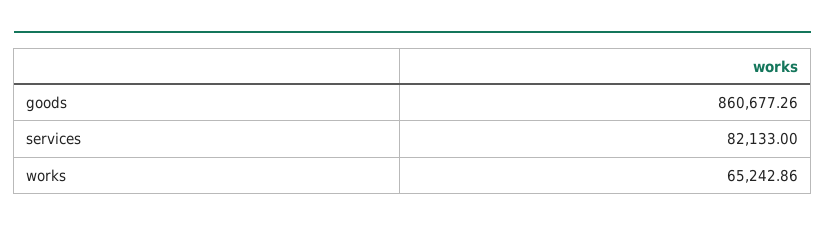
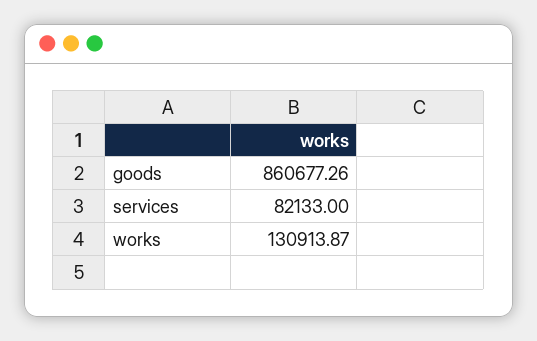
works: 65242.86 -> 130913.87

